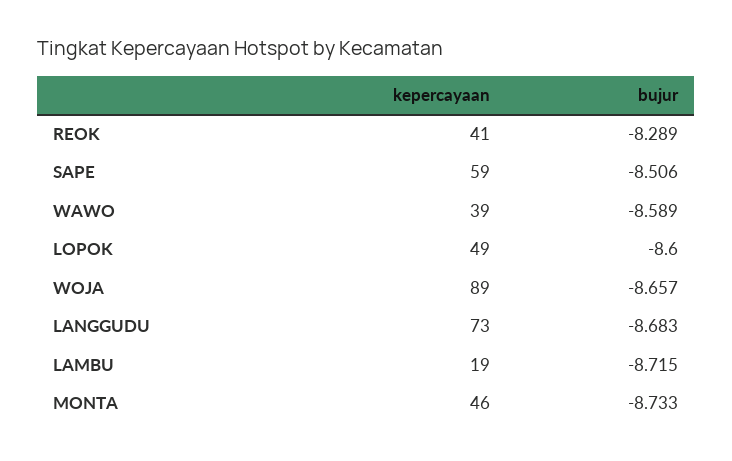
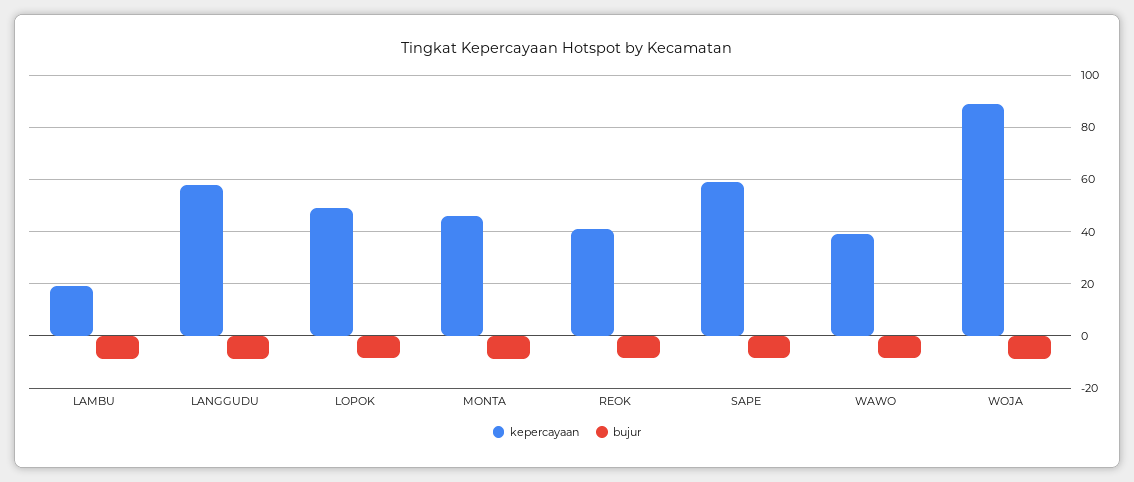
kepercayaan, LANGGUDU: 73 -> 57.5

